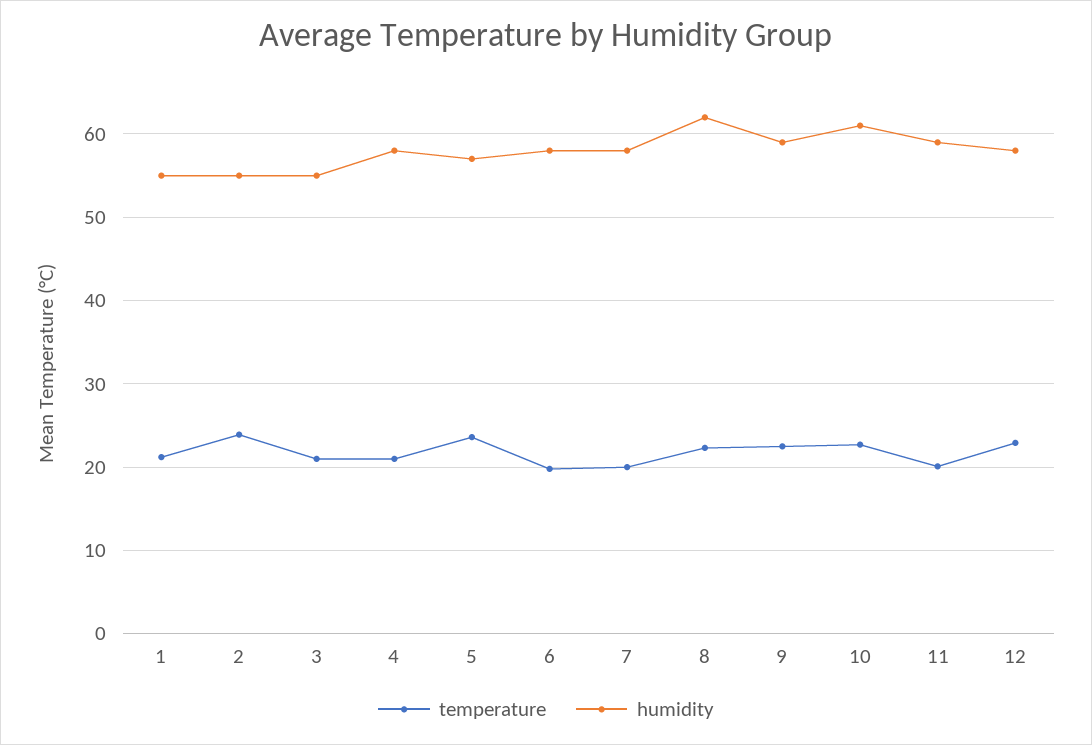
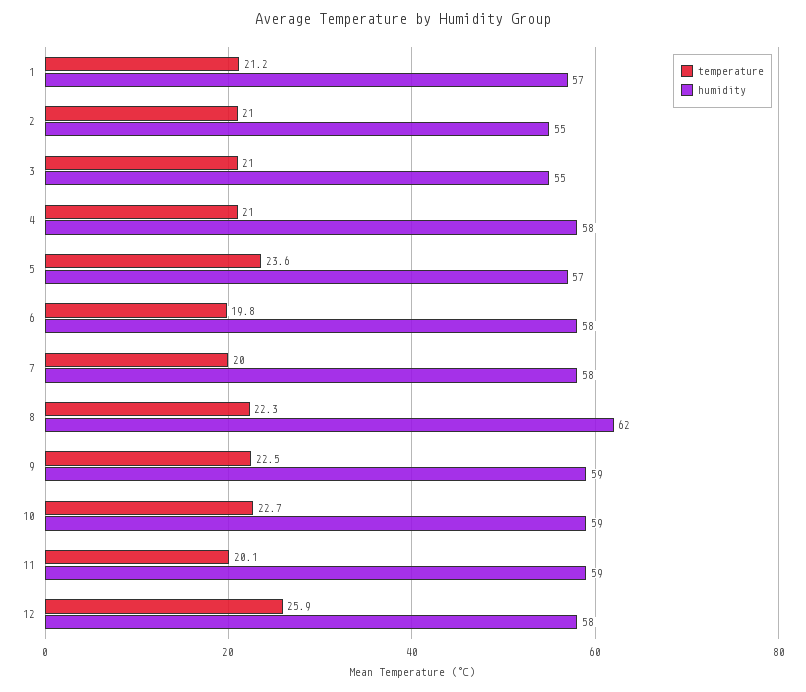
humidity, 1: 55 -> 57
temperature, 2: 24 -> 21
humidity, 10: 61 -> 59
temperature, 12: 23 -> 25.9

